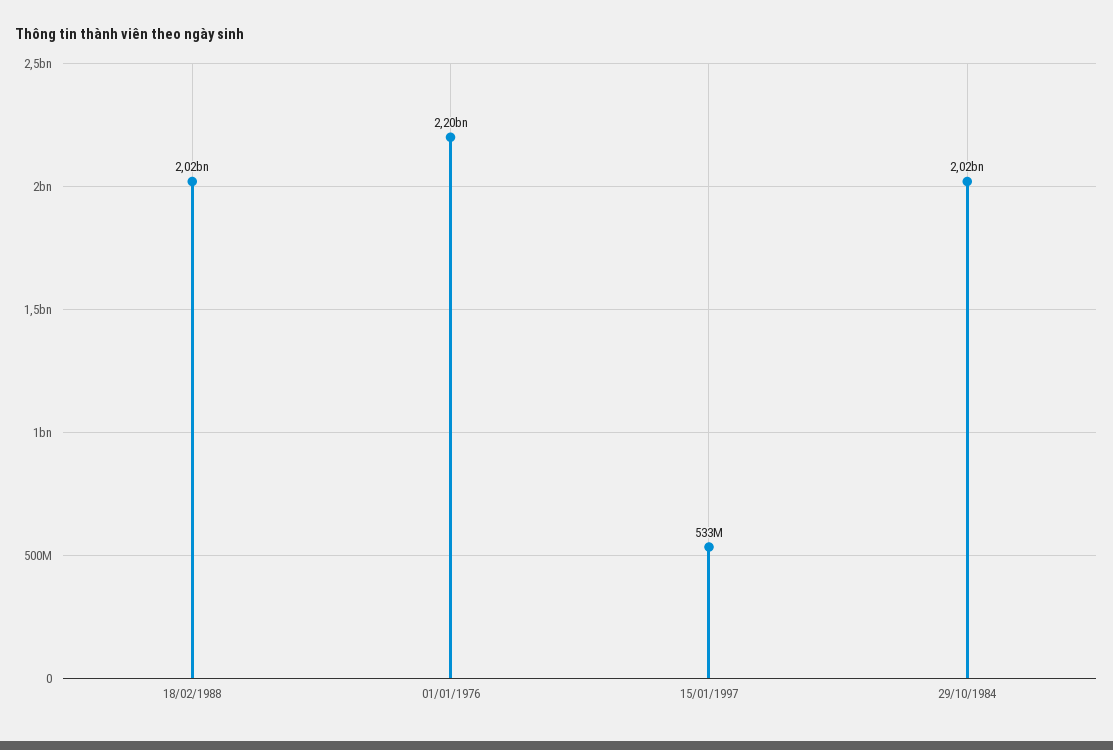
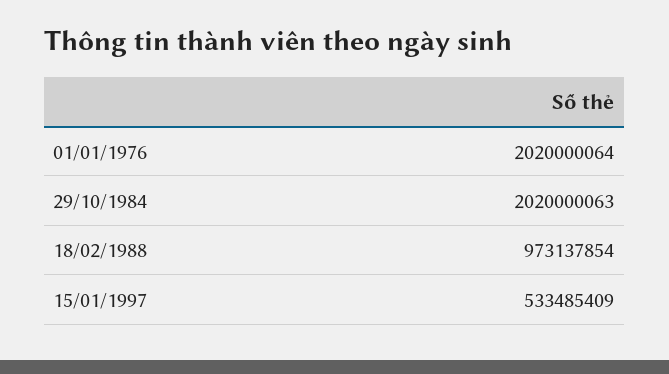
18/02/1988: 2020000000 -> 973137854
01/01/1976: 2200000000 -> 2020000064

